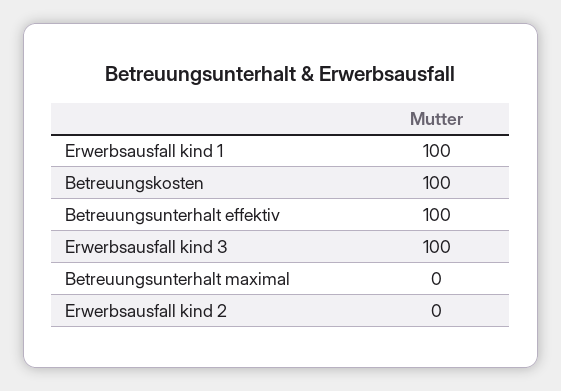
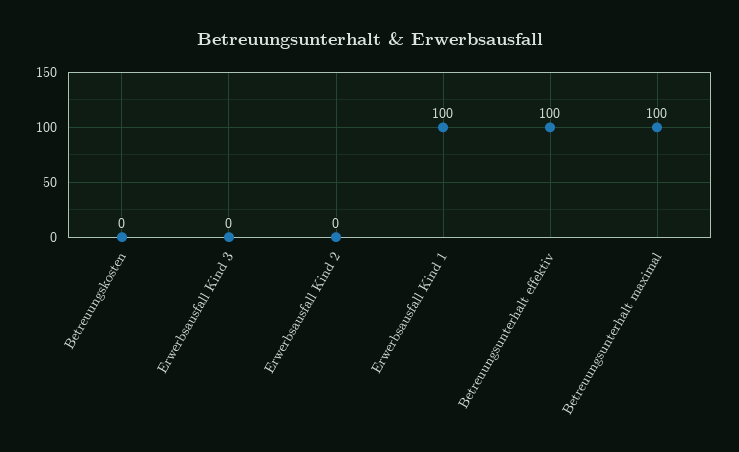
Betreuungskosten: 100 -> 0
Erwerbsausfall kind 3: 100 -> 0
Betreuungsunterhalt maximal: 0 -> 100

